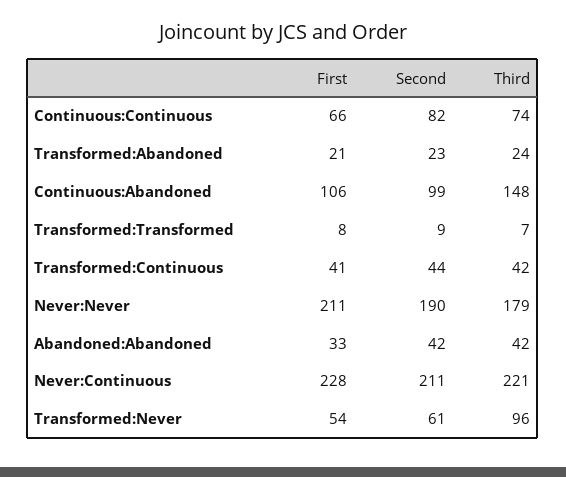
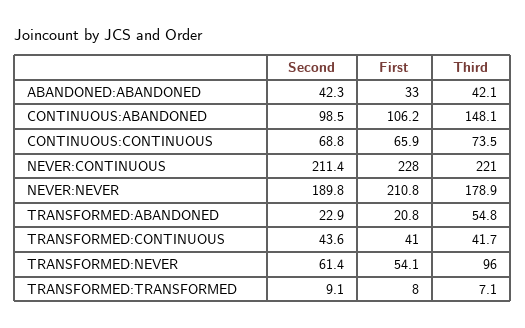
Second, Continuous:Continuous: 82 -> 68.8
Third, Transformed:Abandoned: 24 -> 54.8

